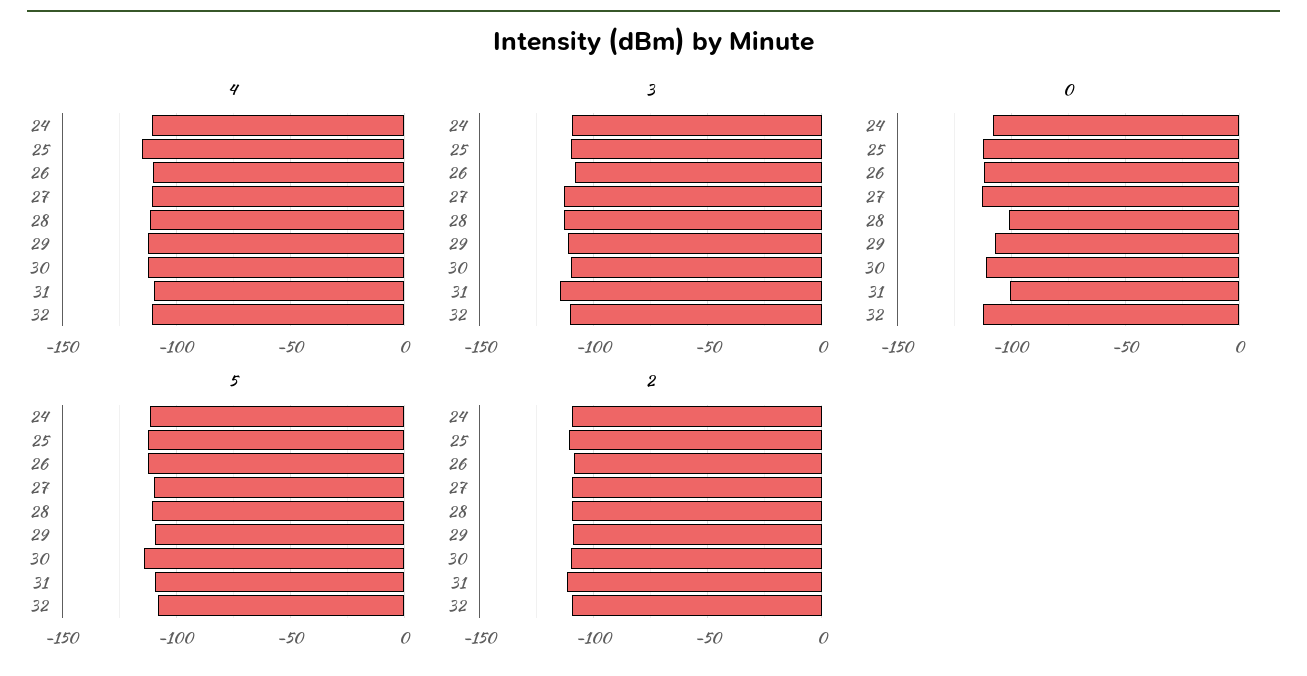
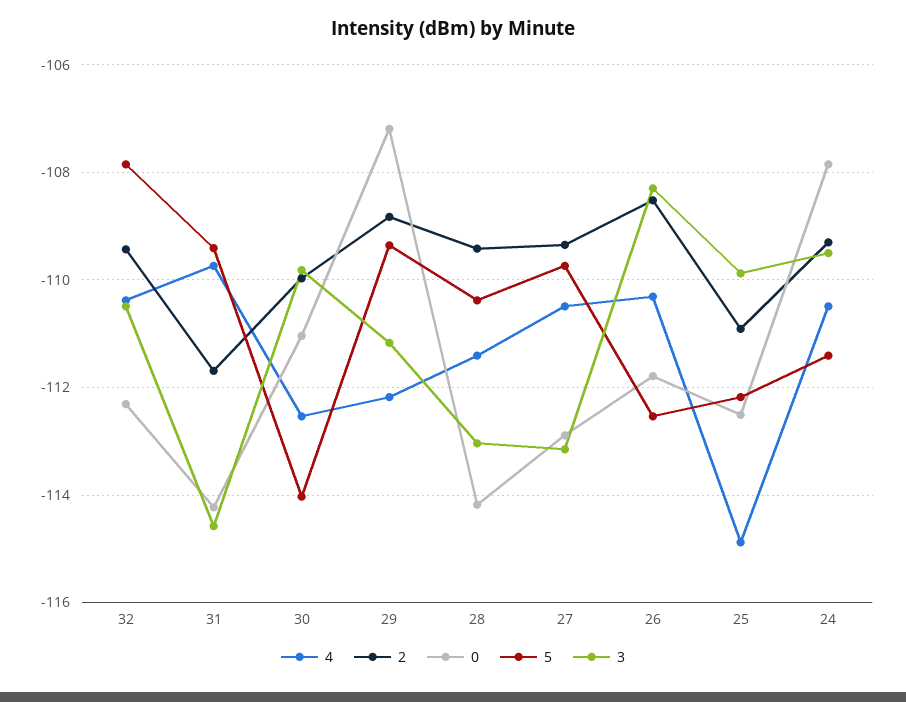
0, 28: -100 -> -114.2
0, 31: -100 -> -114.2

